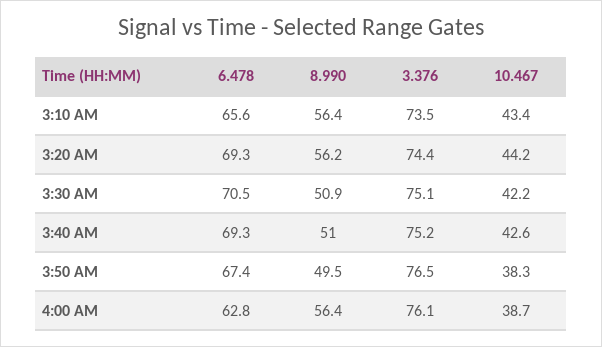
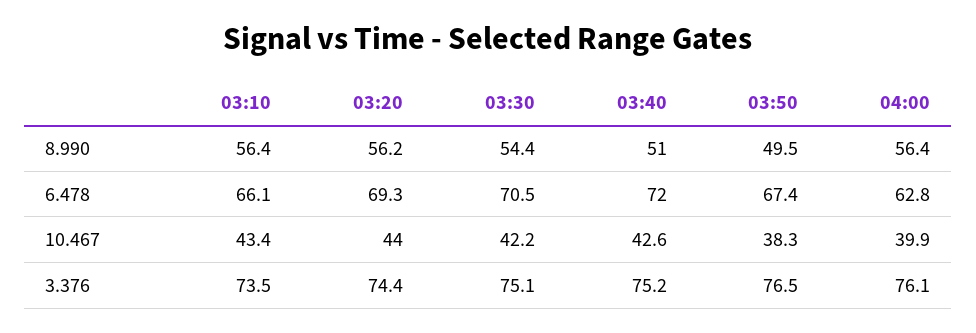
6.478, 3:10 AM: 65.6 -> 66.1
10.467, 3:20 AM: 44.2 -> 44
8.990, 3:30 AM: 50.9 -> 54.4
6.478, 3:40 AM: 69.3 -> 72
10.467, 4:00 AM: 38.7 -> 39.9

